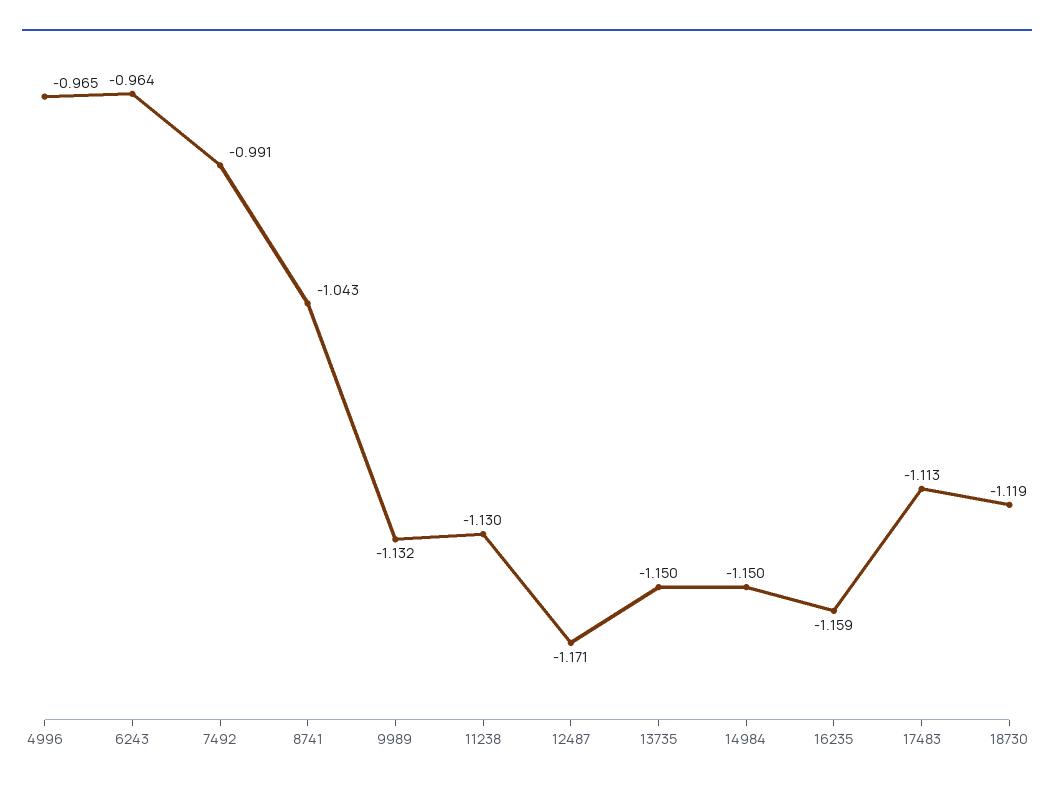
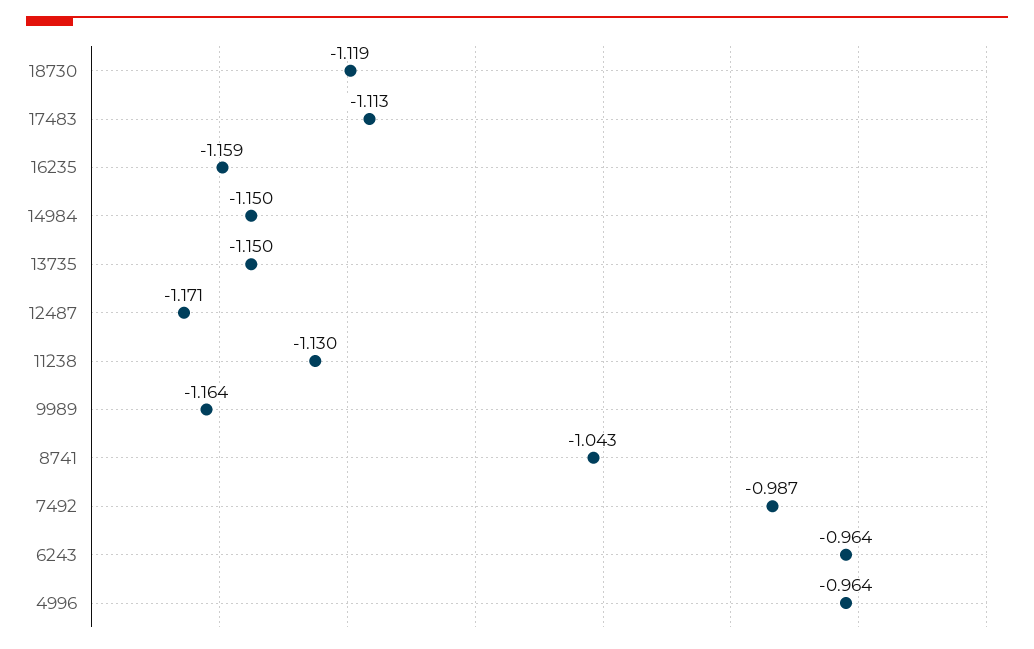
4996: -0.965 -> -0.964
7492: -0.991 -> -0.987
9989: -1.132 -> -1.164

